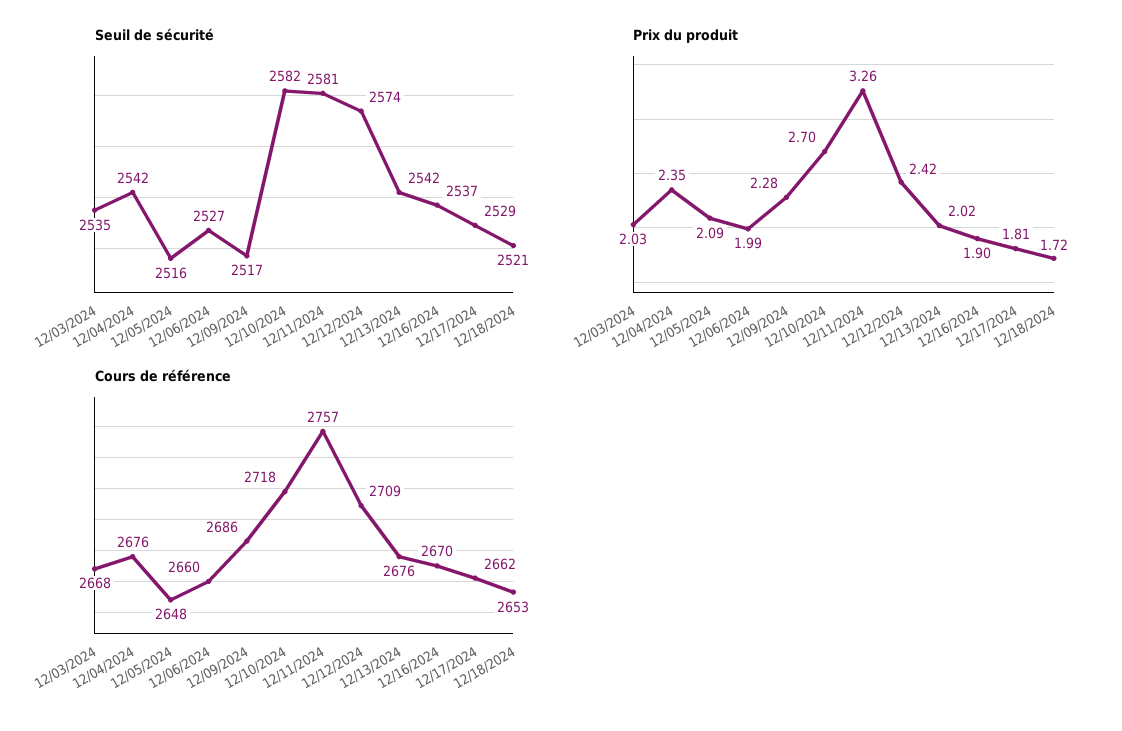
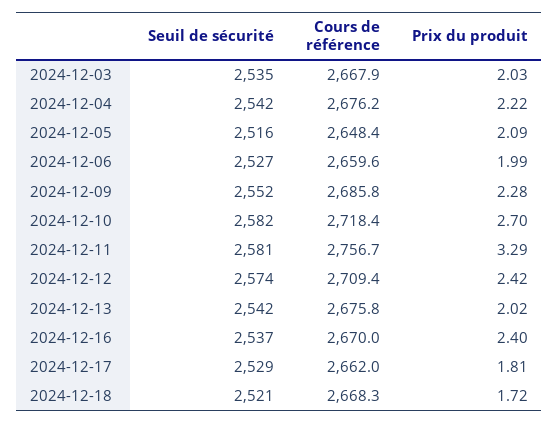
Seuil de sécurité, 12/09/2024: 2517 -> 2552
Prix du produit, 12/04/2024: 2.35 -> 2.22
Prix du produit, 12/11/2024: 3.26 -> 3.29
Prix du produit, 12/16/2024: 1.9 -> 2.4
Cours de référence, 12/18/2024: 2653 -> 2668.3

